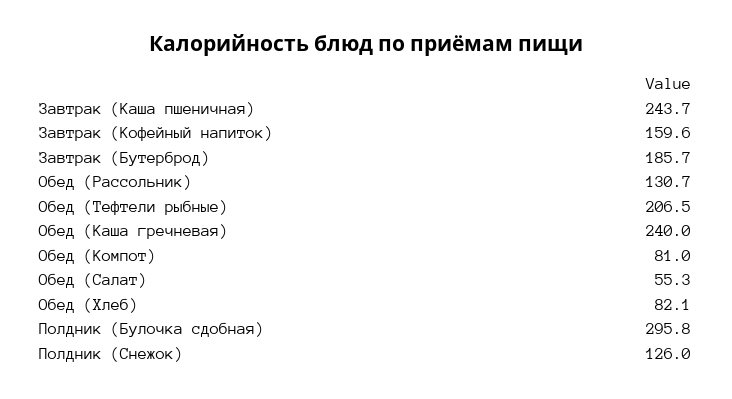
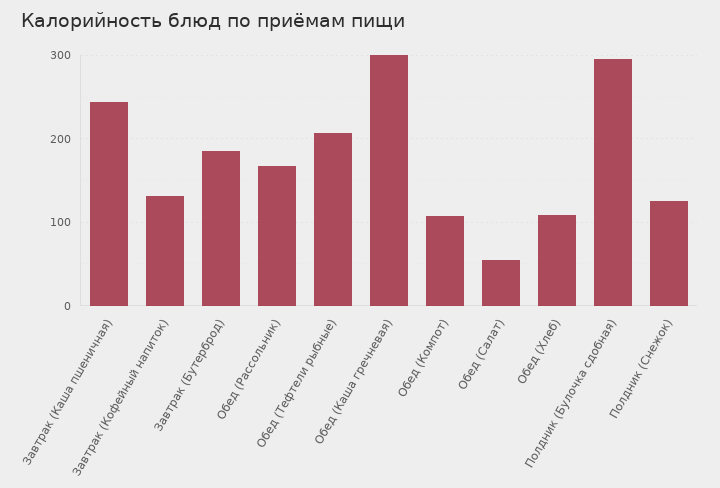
Завтрак (Кофейный напиток): 159.6 -> 130
Обед (Рассольник): 130.7 -> 170
Обед (Каша гречневая): 240 -> 300
Обед (Компот): 81 -> 110
Обед (Хлеб): 82.1 -> 110

